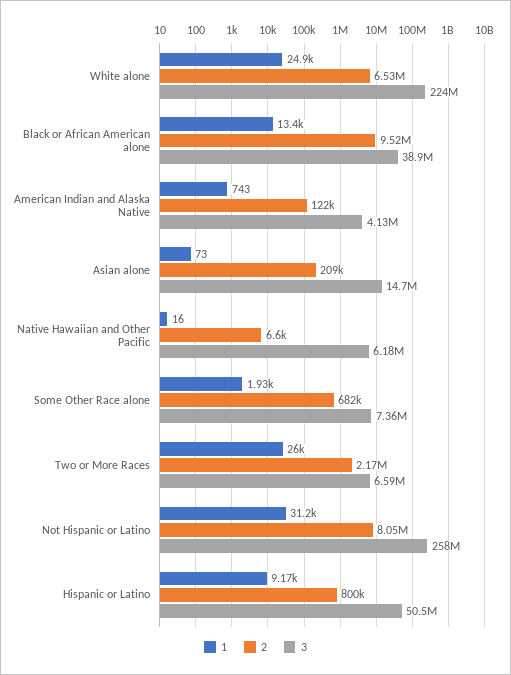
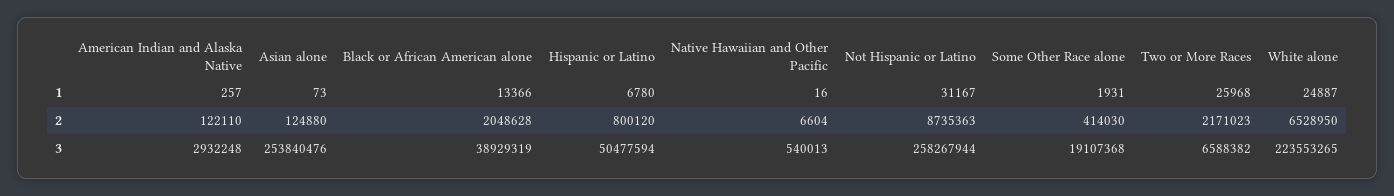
2, Black or African American alone: 9520000 -> 2048628
1, American Indian and Alaska Native: 743 -> 257
3, American Indian and Alaska Native: 4130000 -> 2932248
2, Asian alone: 209000 -> 124880
3, Asian alone: 14700000 -> 253840476
3, Native Hawaiian and Other Pacific: 6180000 -> 540013
2, Some Other Race alone: 682000 -> 414030
3, Some Other Race alone: 7360000 -> 19107368
2, Not Hispanic or Latino: 8050000 -> 8735363
1, Hispanic or Latino: 9170 -> 6780

